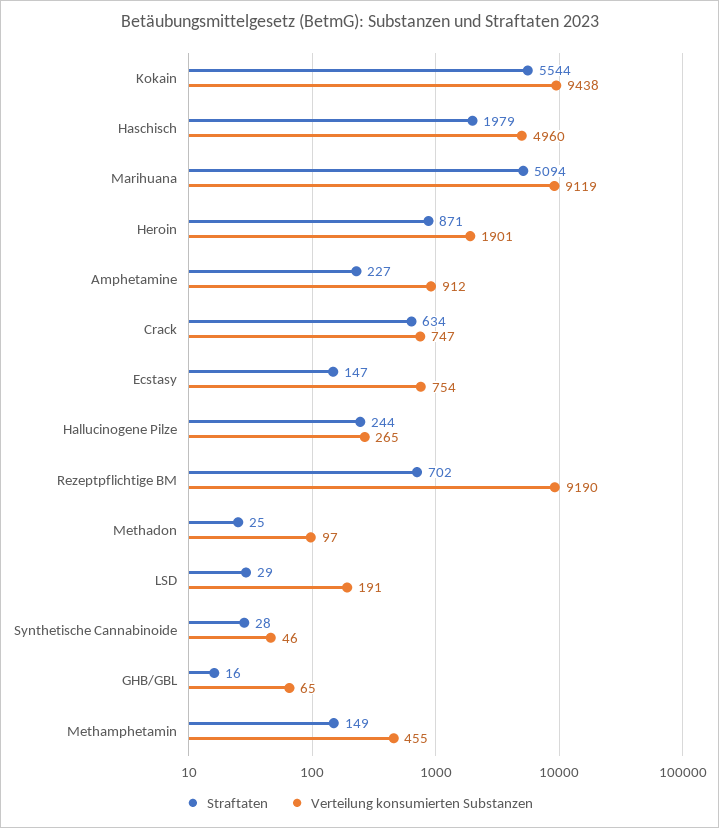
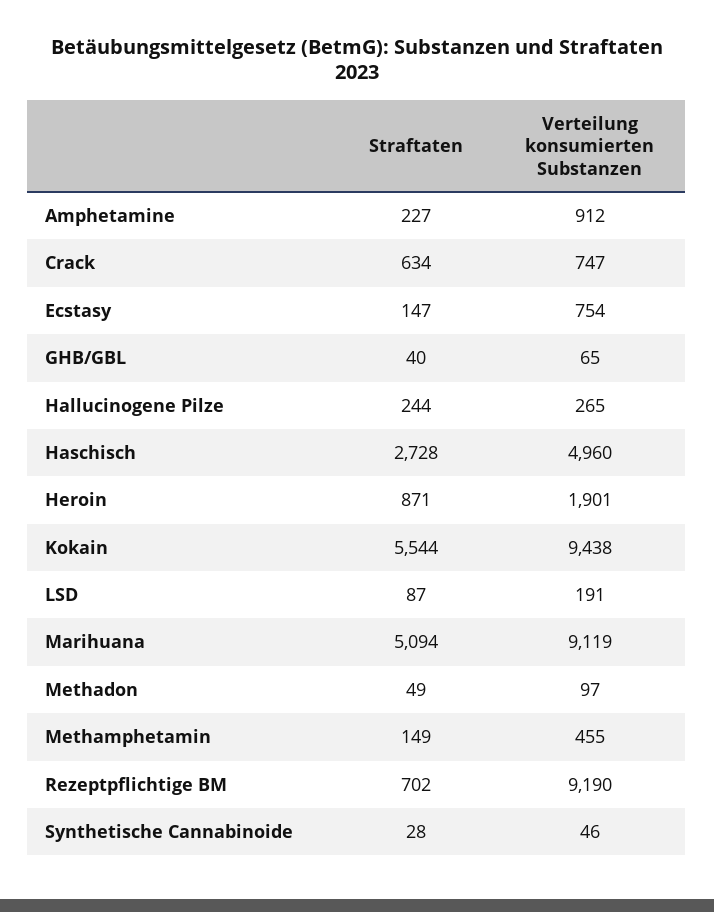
Straftaten, Haschisch: 1979 -> 2728
Straftaten, Methadon: 25 -> 49
Straftaten, LSD: 29 -> 87
Straftaten, GHB/GBL: 16 -> 40

